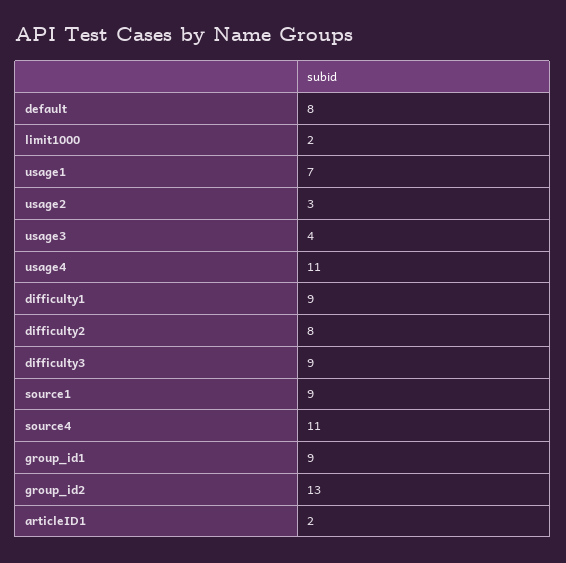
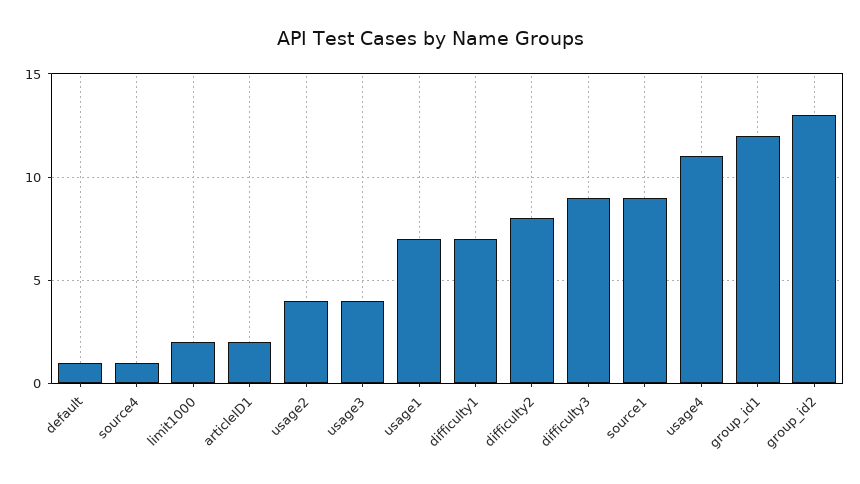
default: 8 -> 1
usage2: 3 -> 4
difficulty1: 9 -> 7
source4: 11 -> 1
group_id1: 9 -> 12

